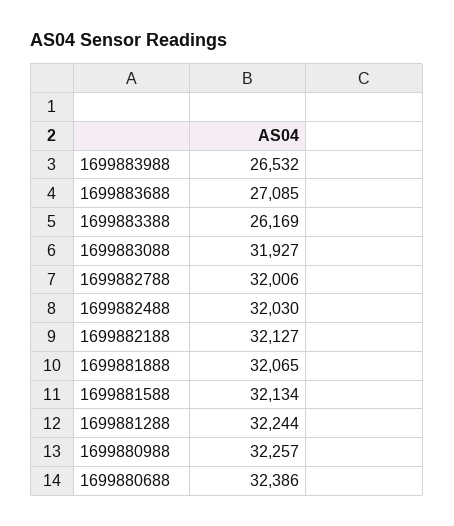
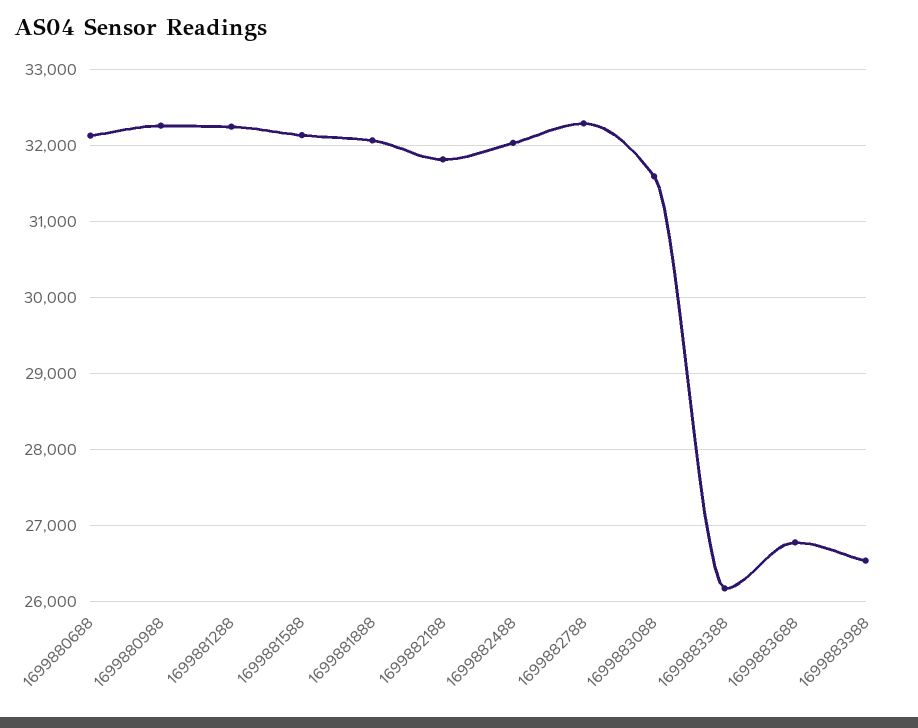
1699883688: 27085 -> 26800
1699883088: 31927 -> 31600
1699882788: 32006 -> 32300
1699882188: 32127 -> 31800
1699880688: 32386 -> 32100

